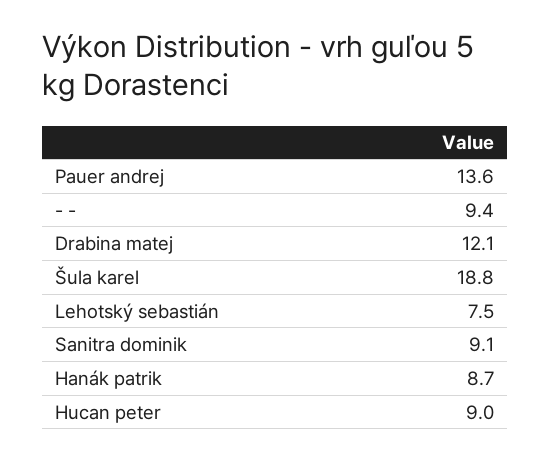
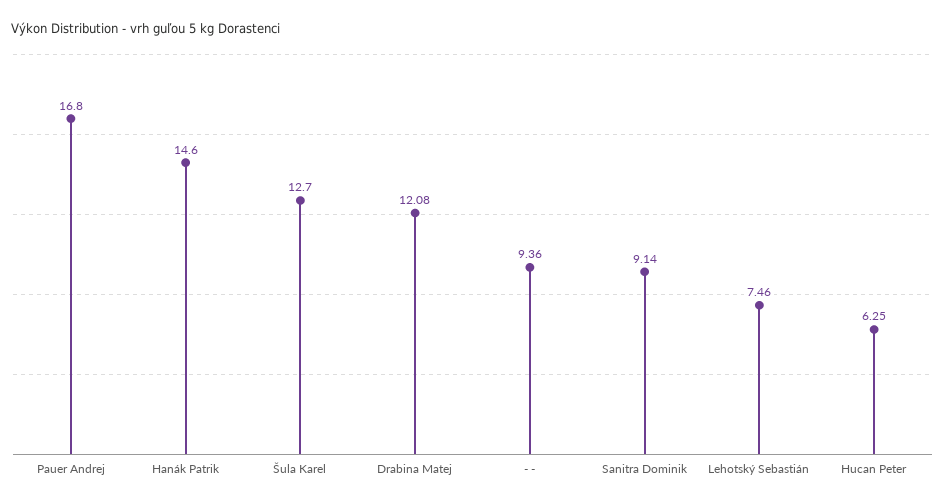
Pauer andrej: 13.6 -> 16.8
Šula karel: 18.8 -> 12.7
Hanák patrik: 8.7 -> 14.6
Hucan peter: 9 -> 6.25

